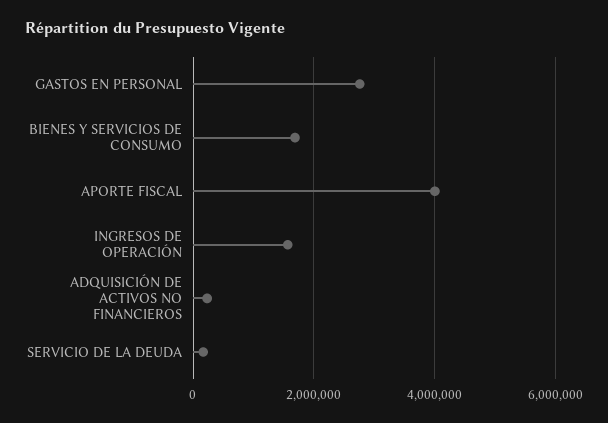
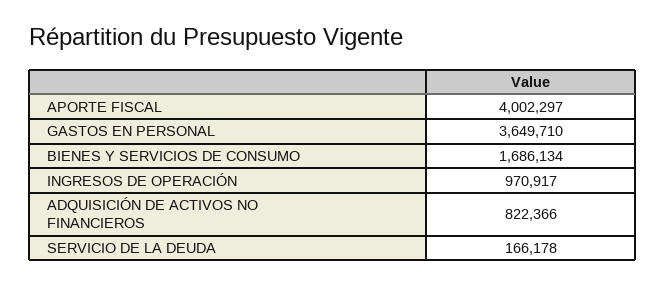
GASTOS EN PERSONAL: 2800000 -> 3649710
INGRESOS DE OPERACIÓN: 1600000 -> 970917
ADQUISICIÓN DE ACTIVOS NO FINANCIEROS: 200000 -> 822366

